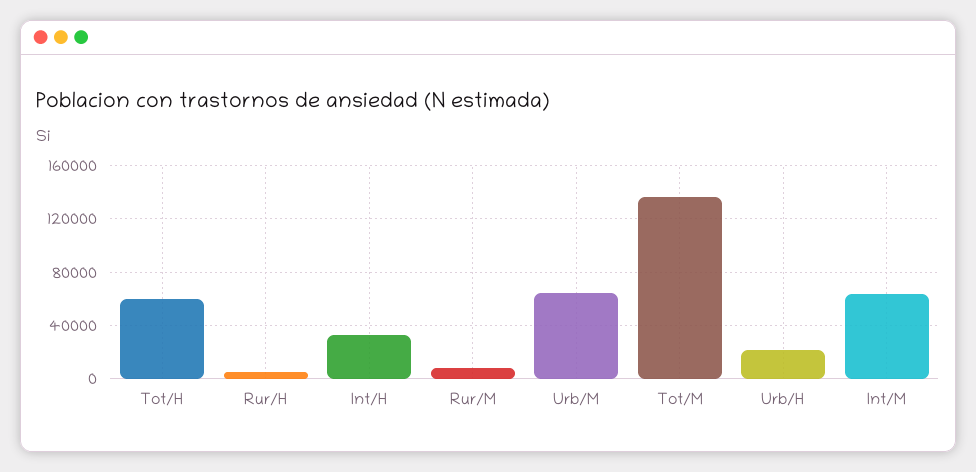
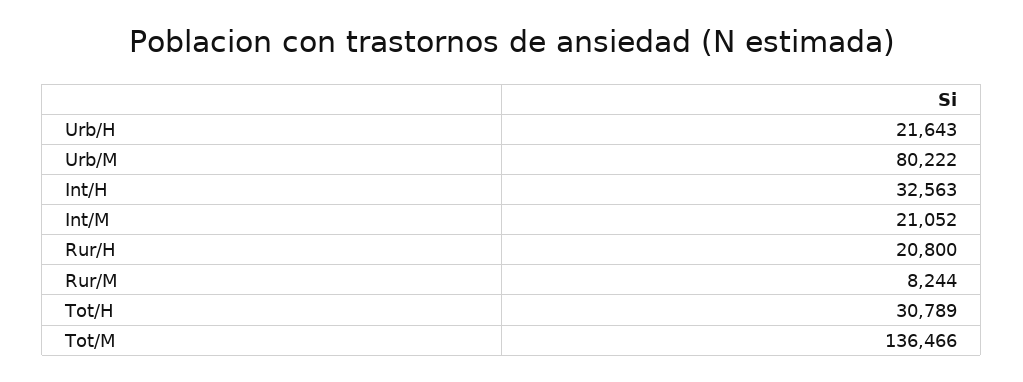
Tot/H: 60000 -> 30789
Rur/H: 5000 -> 20800
Urb/M: 65000 -> 80222
Int/M: 65000 -> 21052

